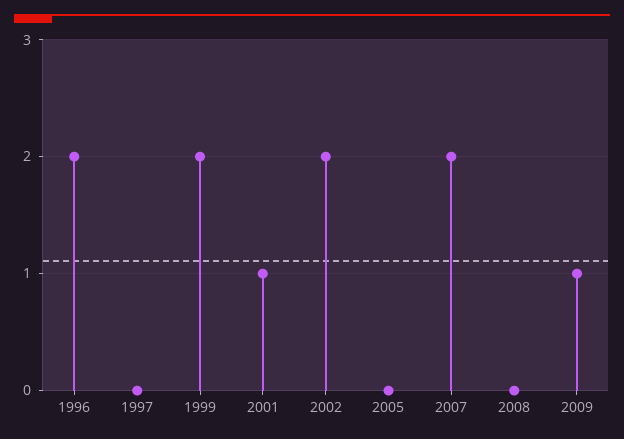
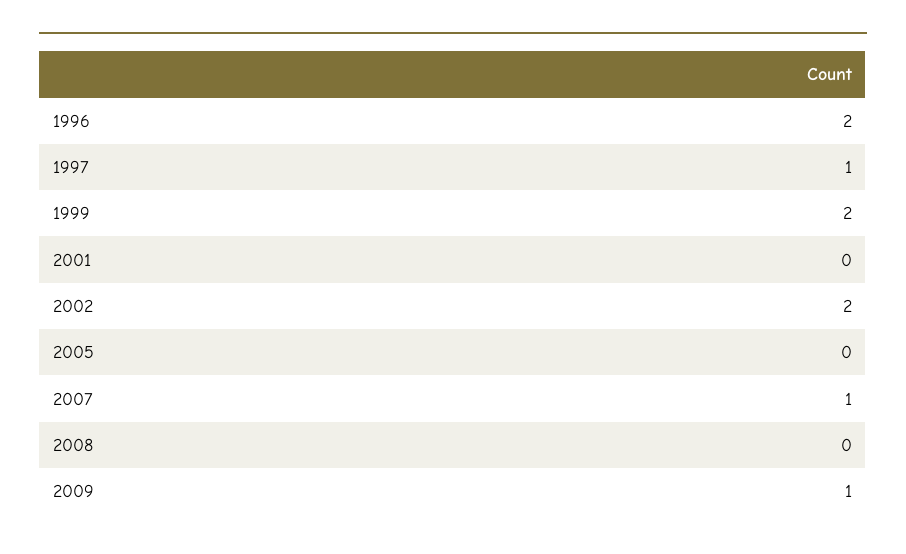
1997: 0 -> 1
2001: 1 -> 0
2007: 2 -> 1

